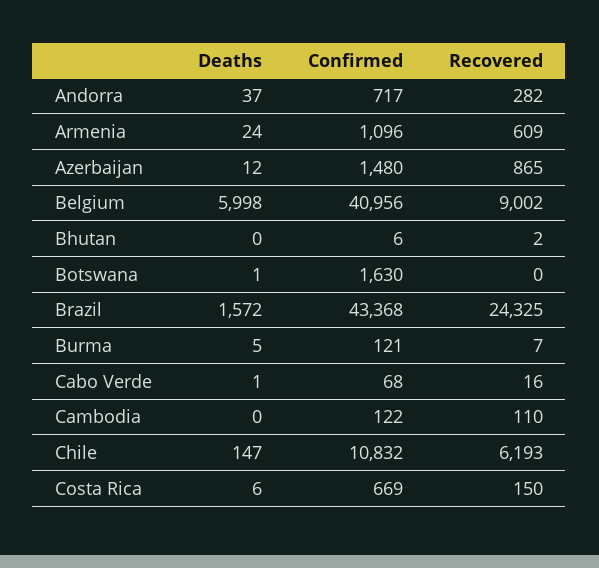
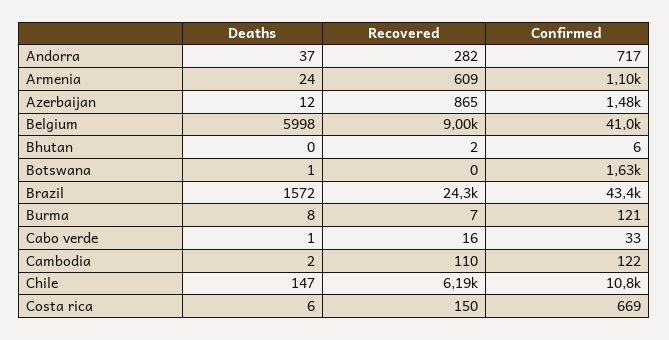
Deaths, Burma: 5 -> 8
Confirmed, Cabo Verde: 68 -> 33
Deaths, Cambodia: 0 -> 2

